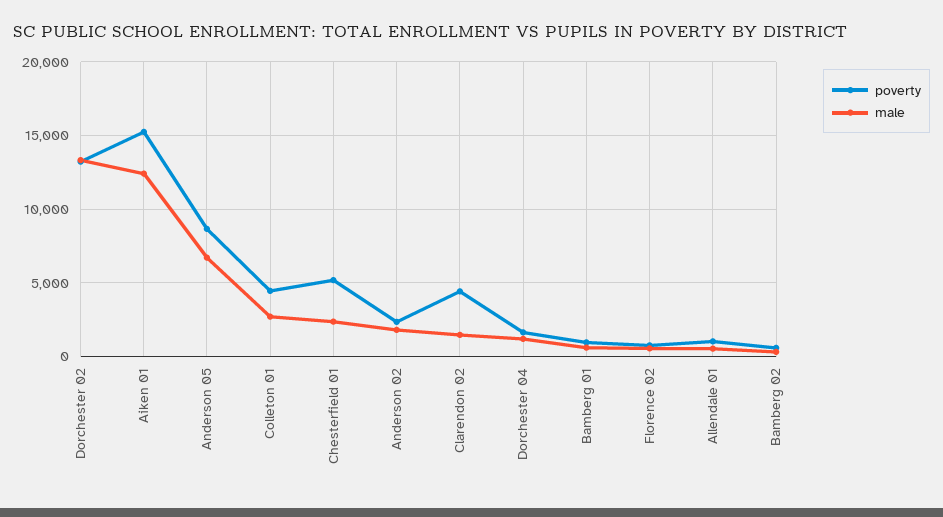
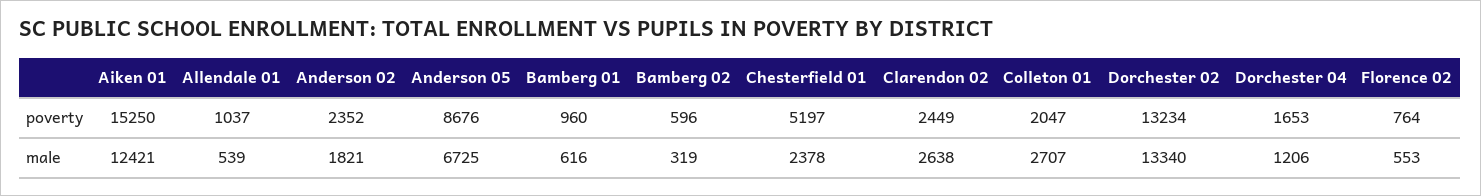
poverty, Colleton 01: 4500 -> 2047
poverty, Clarendon 02: 4500 -> 2449
male, Clarendon 02: 1500 -> 2638

